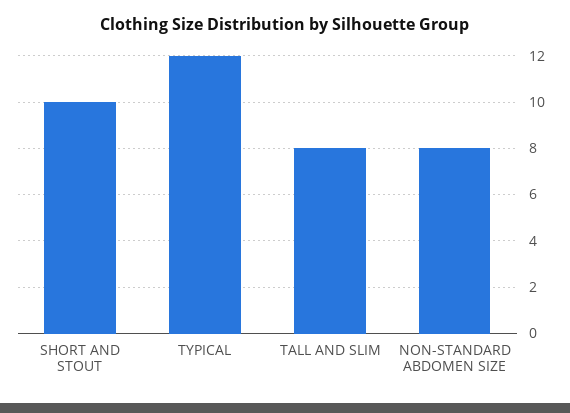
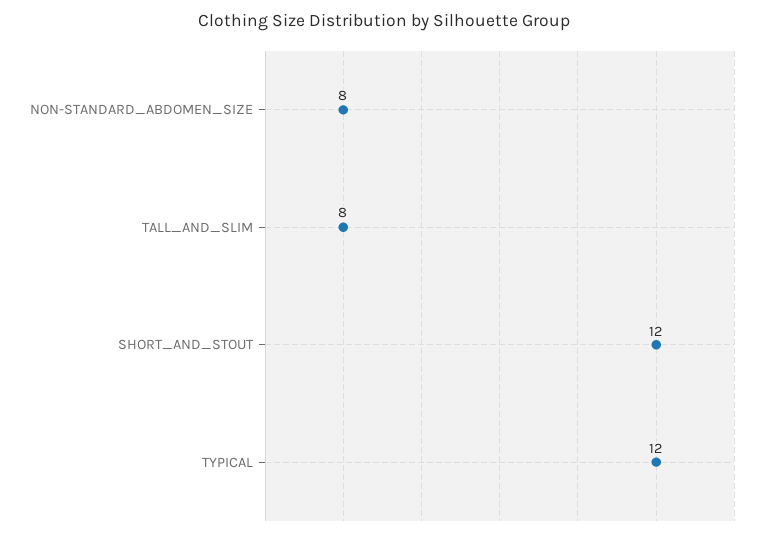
SHORT AND STOUT: 10 -> 12

